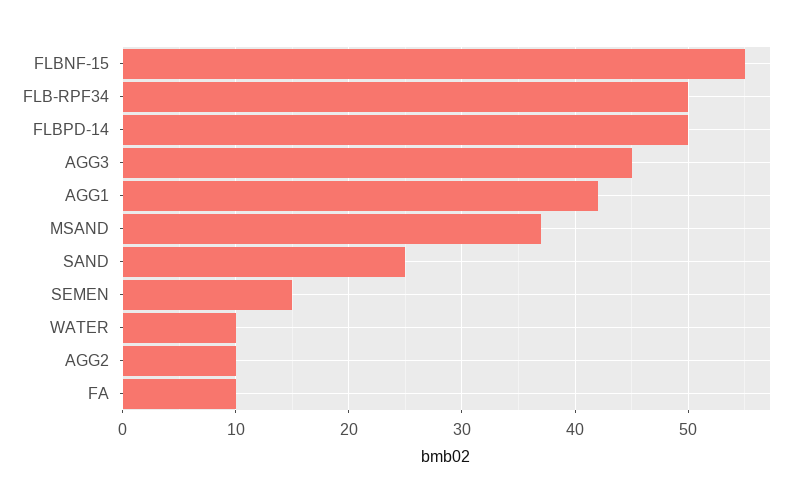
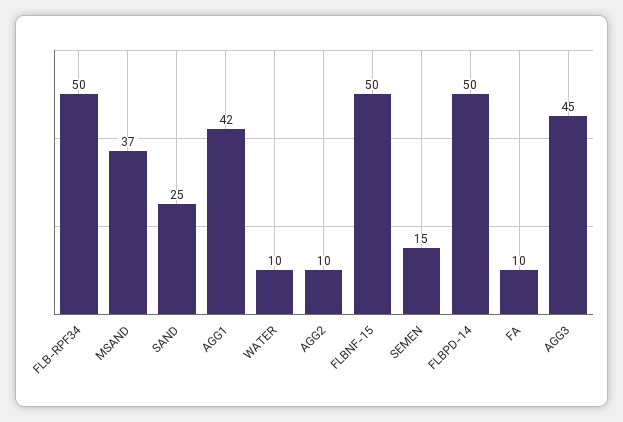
FLBNF-15: 55 -> 50

